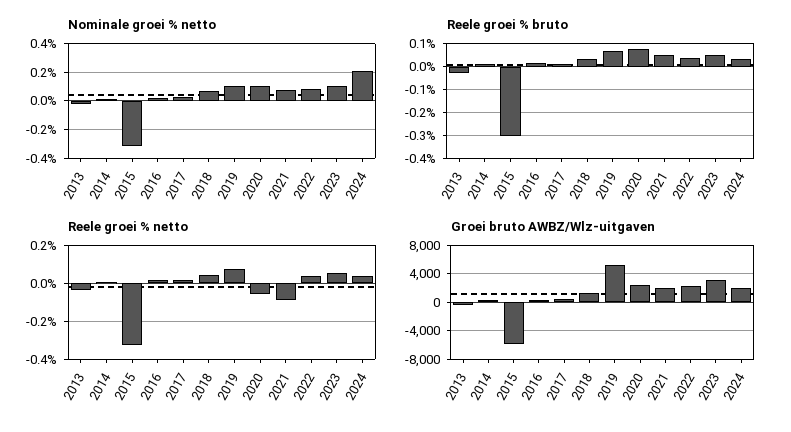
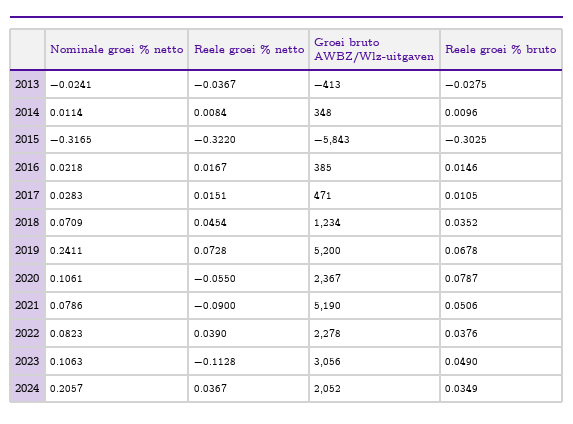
Nominale groei % netto, 2019: 0.1 -> 0.2411
Reele groei % netto, 2023: 0.05 -> -0.1128
Groei bruto AWBZ/Wlz-uitgaven, 2021: 2000 -> 5190

